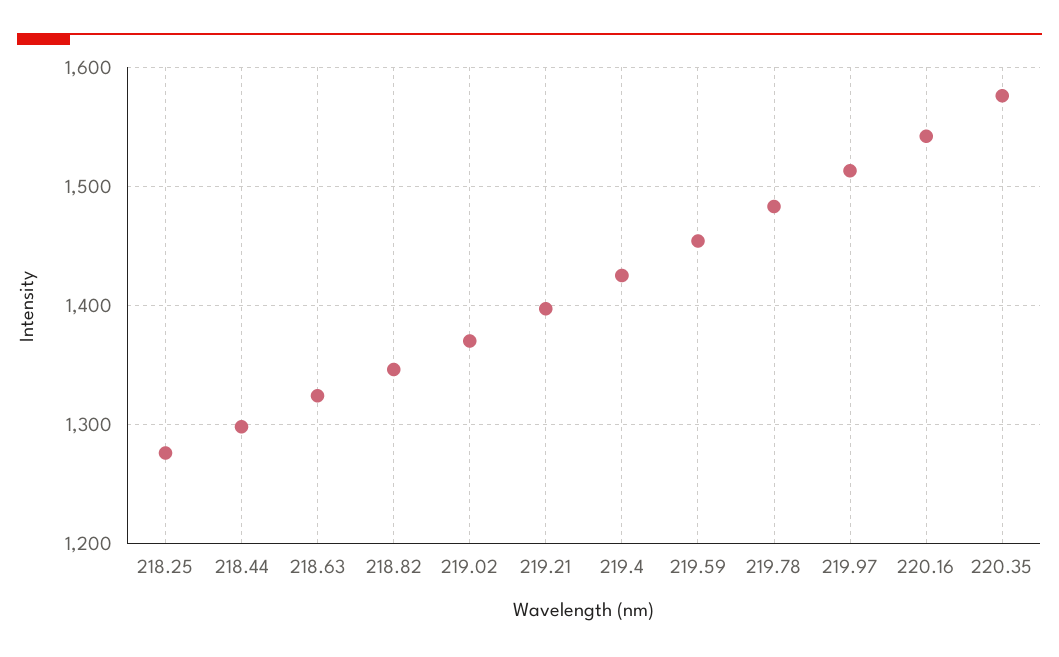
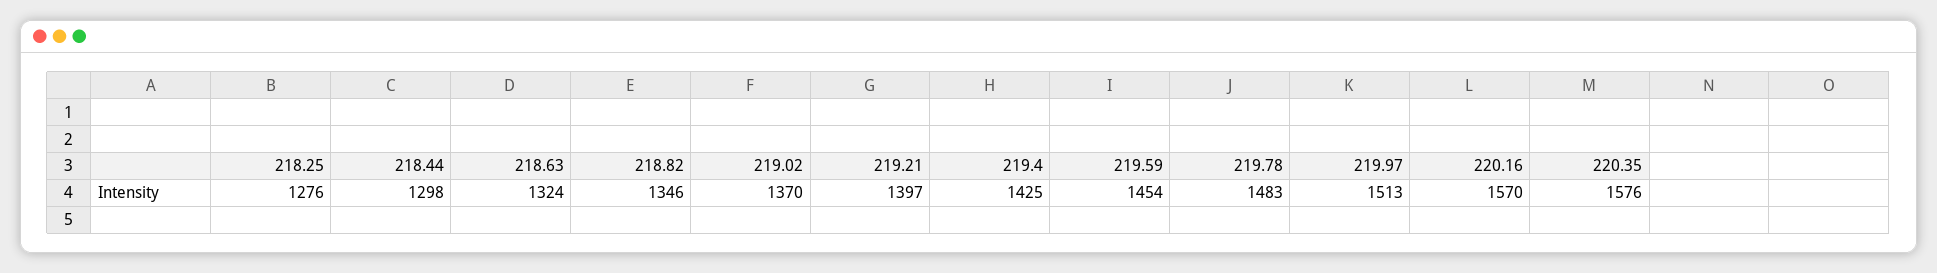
220.16: 1540 -> 1570

